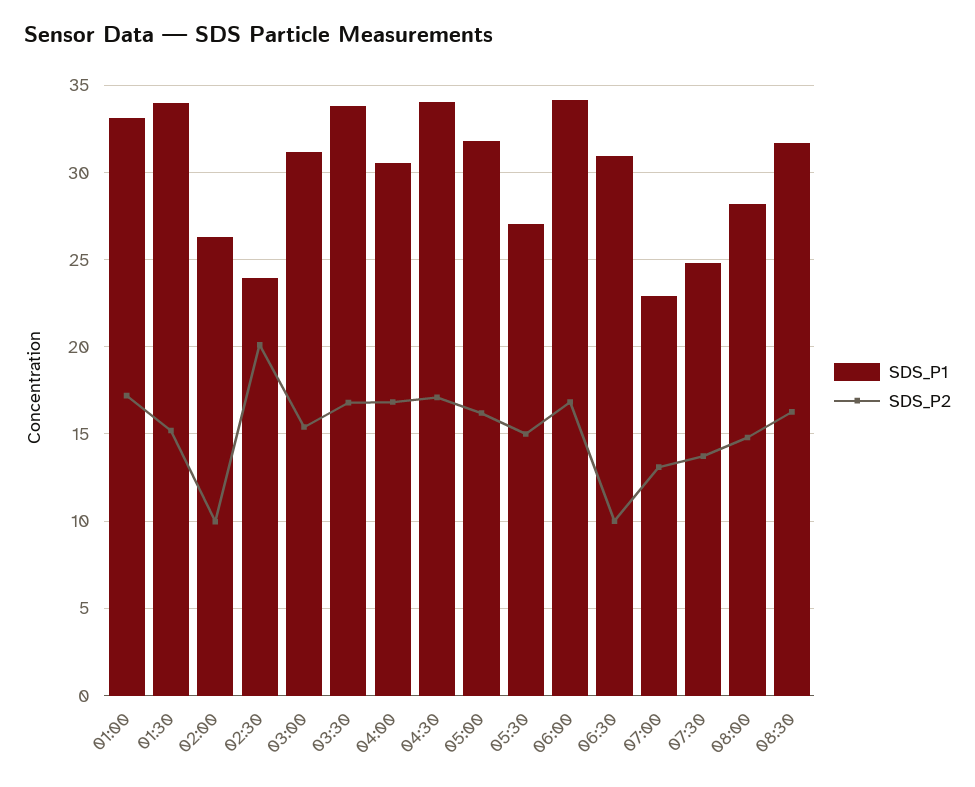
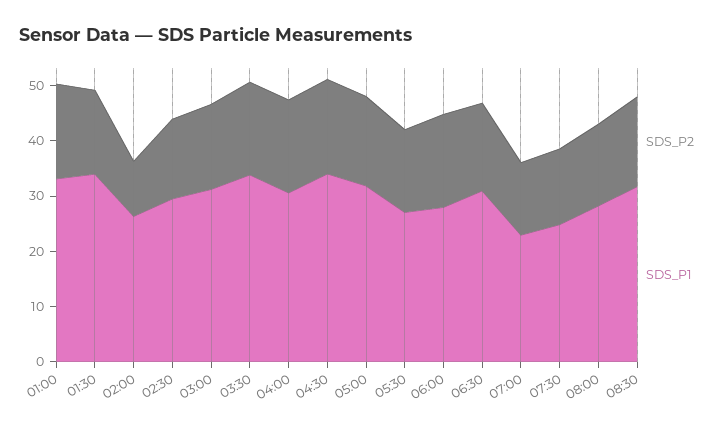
SDS_P1, 02:30: 24 -> 30
SDS_P2, 02:30: 20 -> 14
SDS_P1, 06:00: 34 -> 28
SDS_P2, 06:30: 10 -> 16

